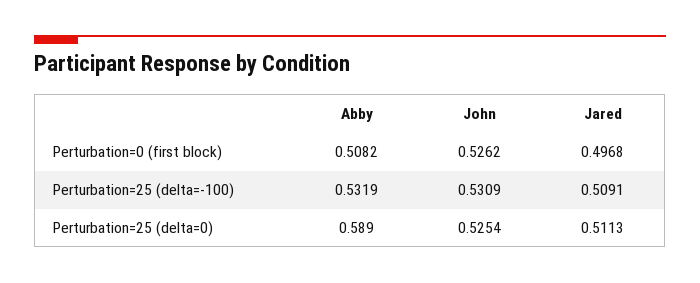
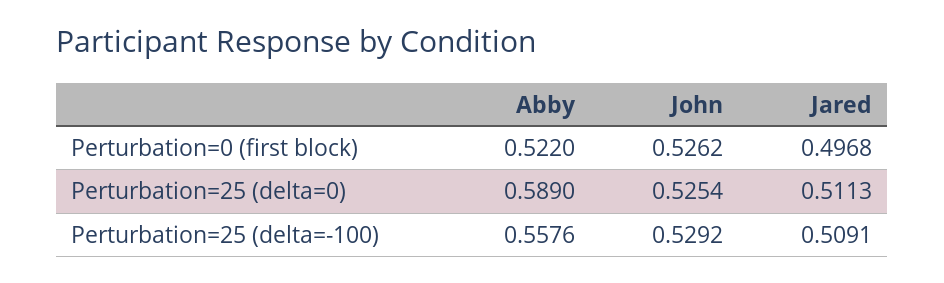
Abby, Perturbation=0 (first block): 0.5082 -> 0.522
Abby, Perturbation=25 (delta=-100): 0.5319 -> 0.5576
John, Perturbation=25 (delta=-100): 0.5309 -> 0.5292

